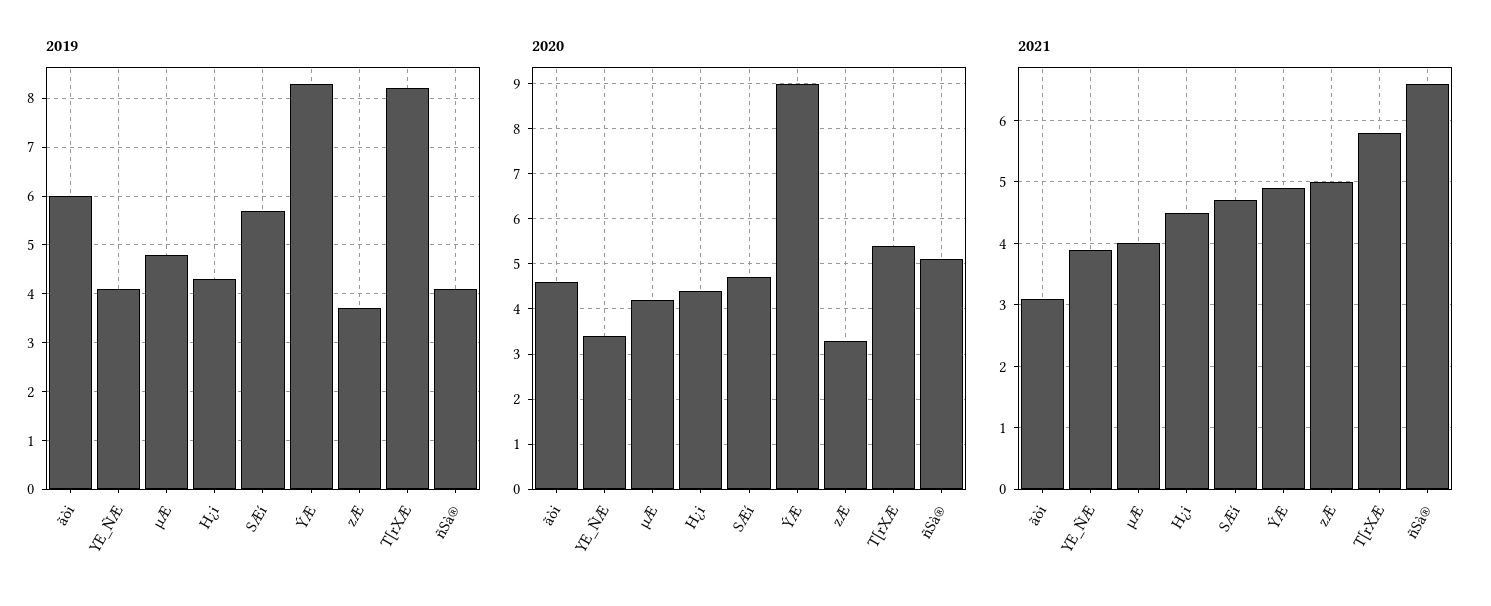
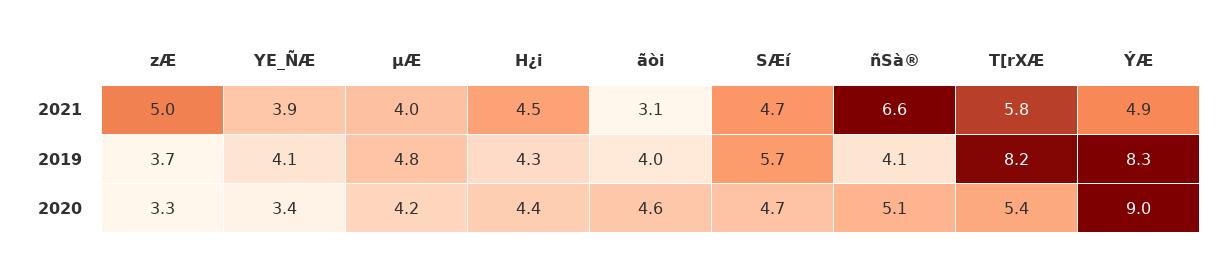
2019, ãòi: 6 -> 4

